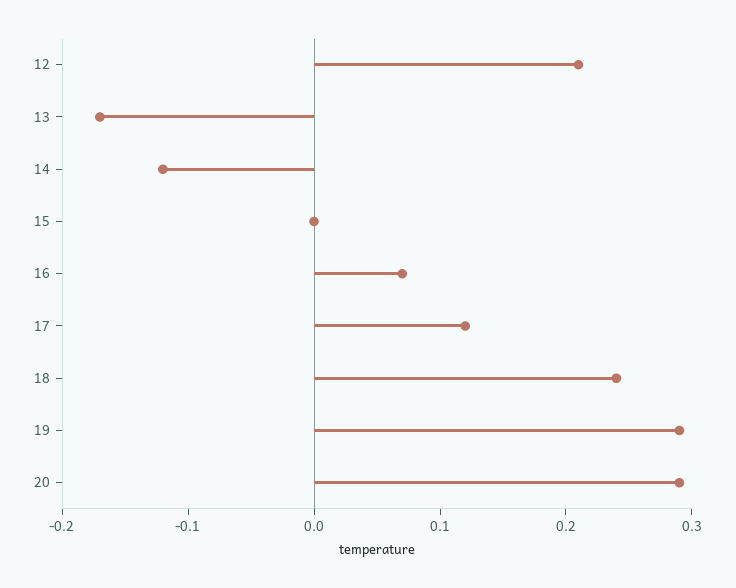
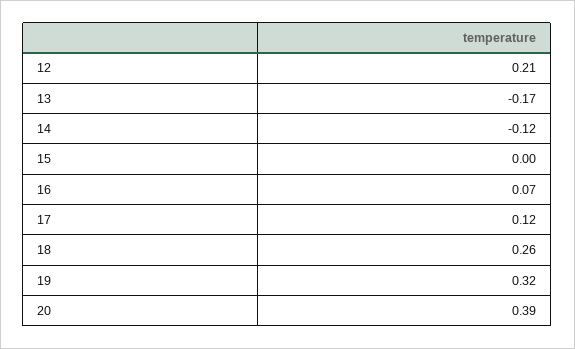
18: 0.24 -> 0.26
19: 0.29 -> 0.32
20: 0.29 -> 0.39

